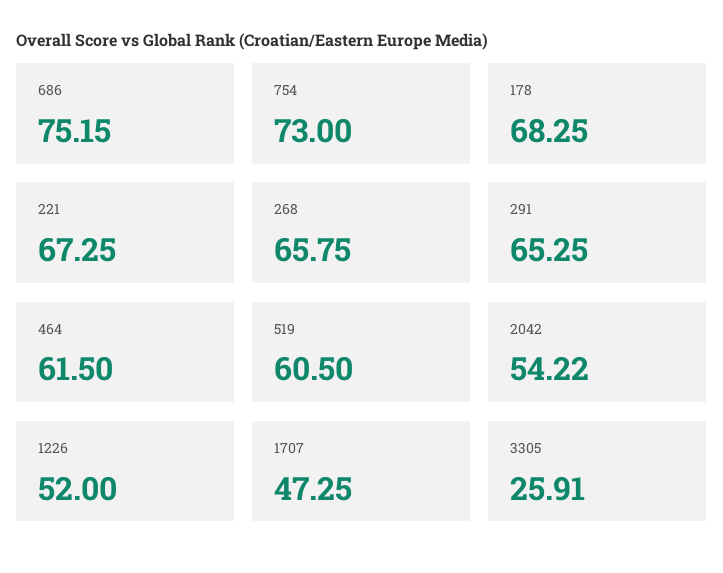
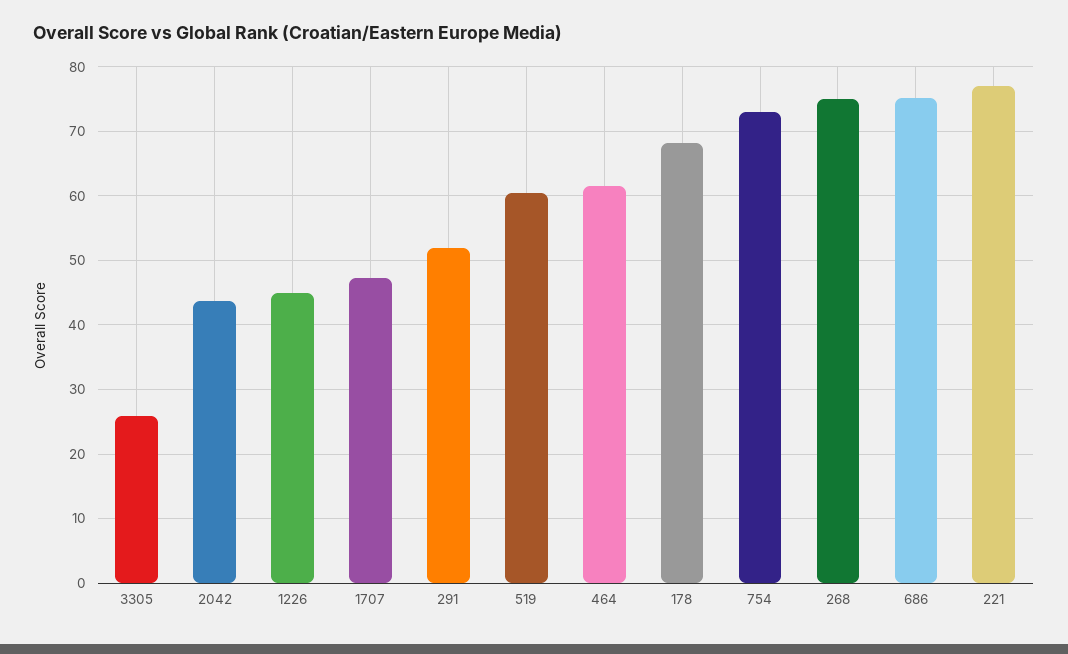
221: 67.25 -> 77
268: 65.75 -> 75
291: 65.25 -> 52
2042: 54.22 -> 44
1226: 52 -> 45

